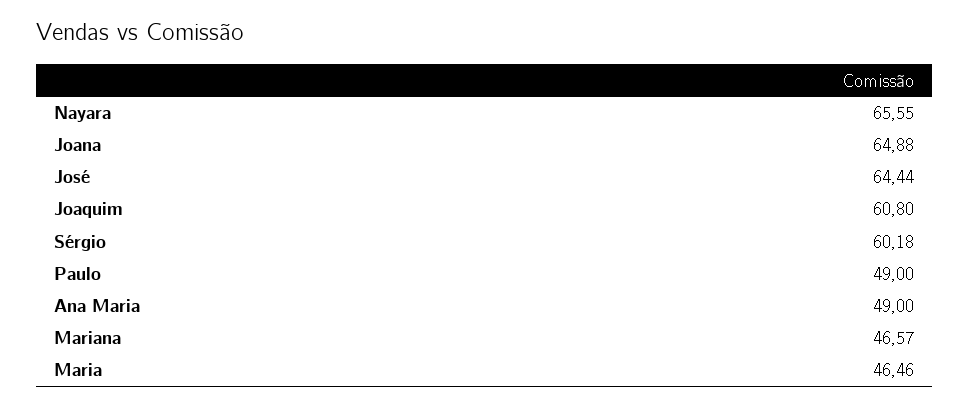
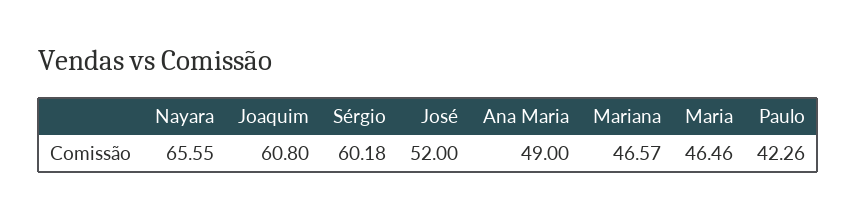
Joana: 64.88 -> none
José: 64.44 -> 52
Paulo: 49 -> 42.26

